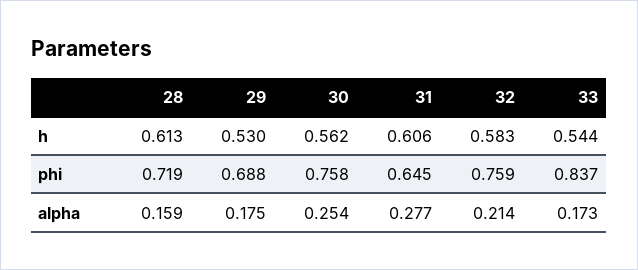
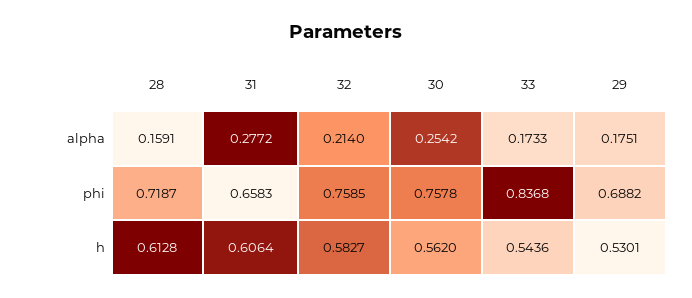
31, phi: 0.645 -> 0.6583

